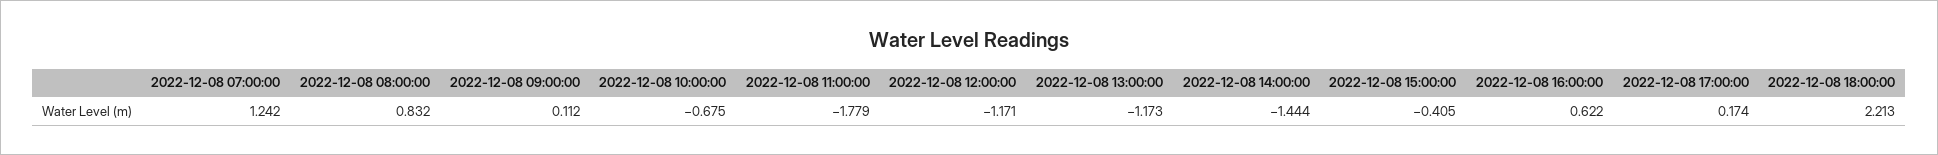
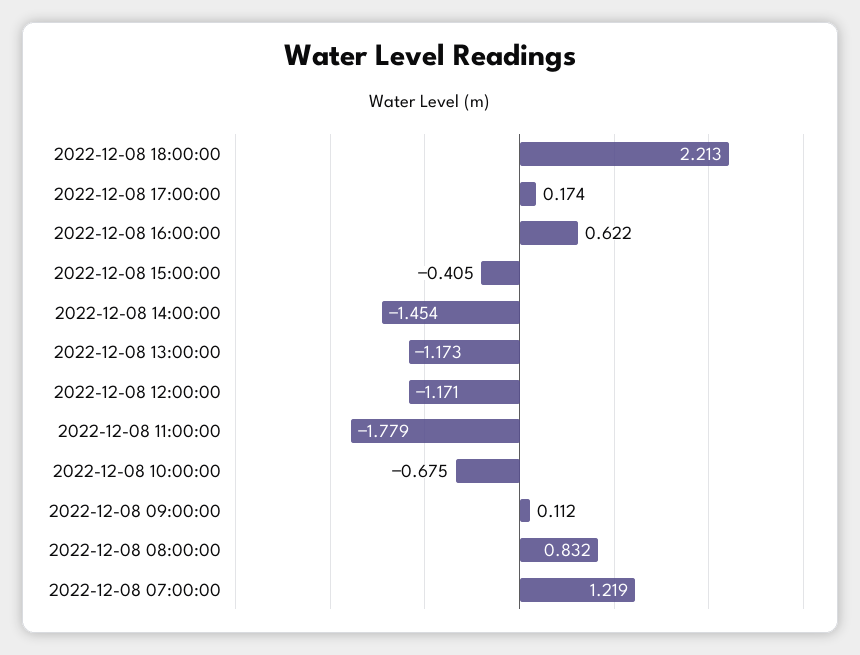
2022-12-08 07:00:00: 1.242 -> 1.219
2022-12-08 14:00:00: -1.444 -> -1.454

